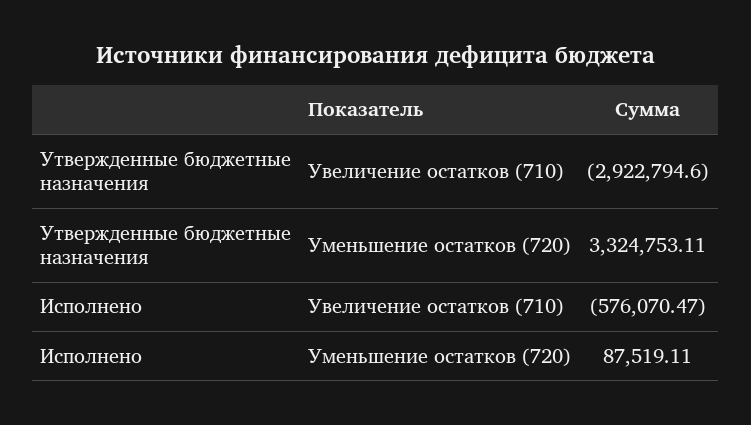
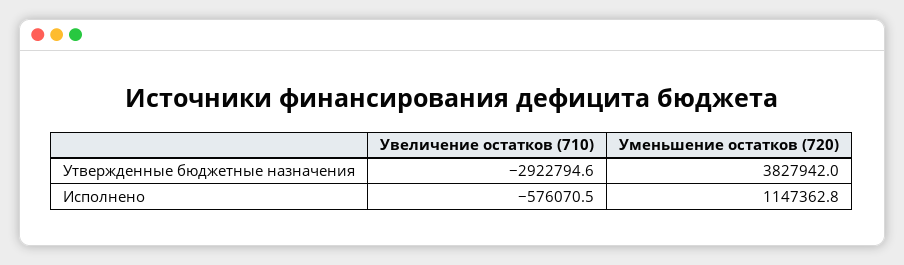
Утвержденные бюджетные назначения, Уменьшение остатков (720): 3324753.11 -> 3827942
Исполнено, Уменьшение остатков (720): 87519.11 -> 1147362.8

